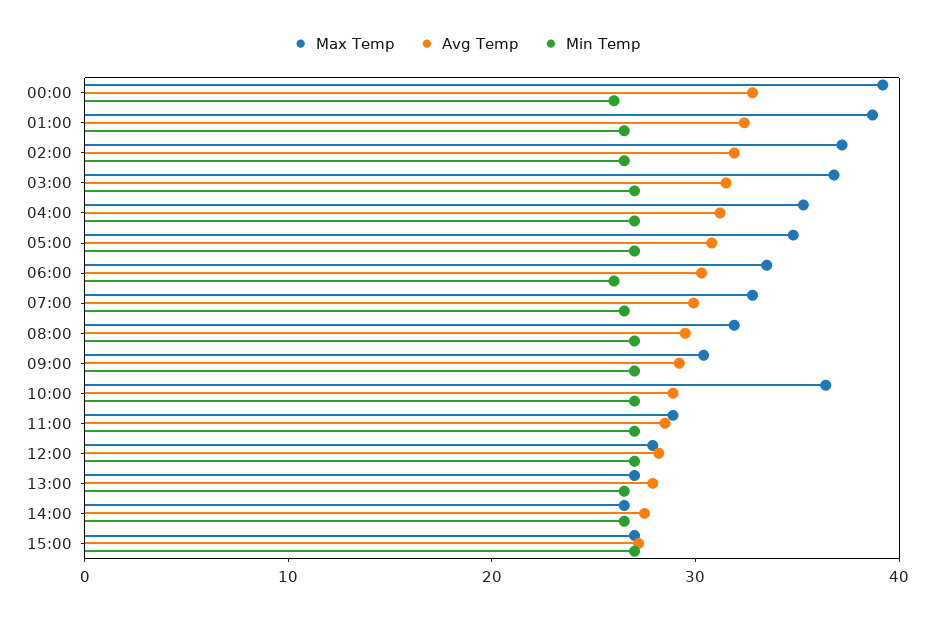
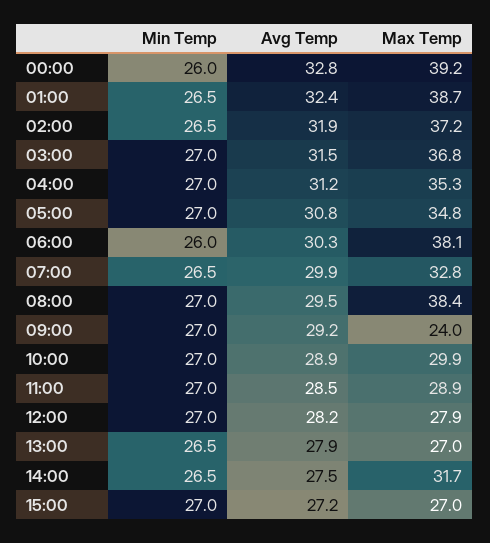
Max Temp, 06:00: 34 -> 38.1
Max Temp, 08:00: 32 -> 38.4
Max Temp, 09:00: 30 -> 24
Max Temp, 10:00: 36 -> 29.9
Max Temp, 14:00: 26 -> 31.7

